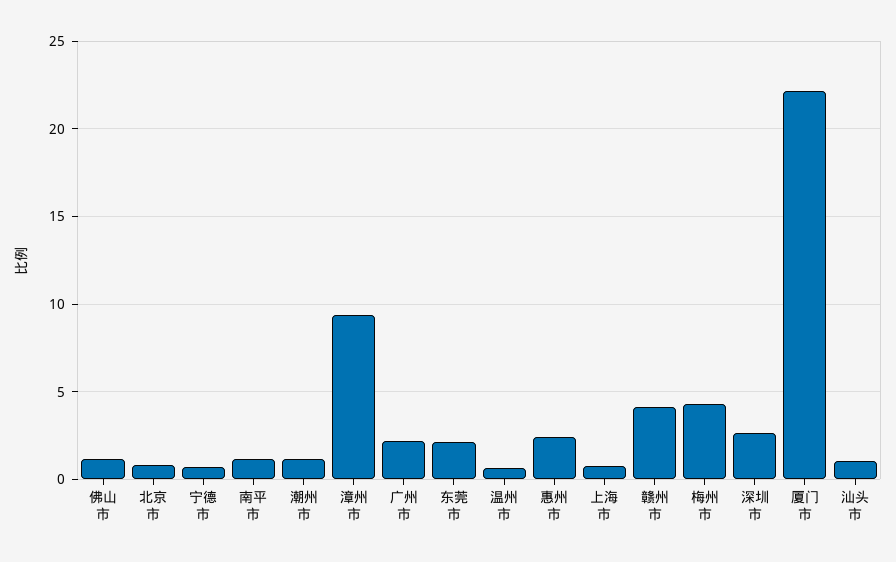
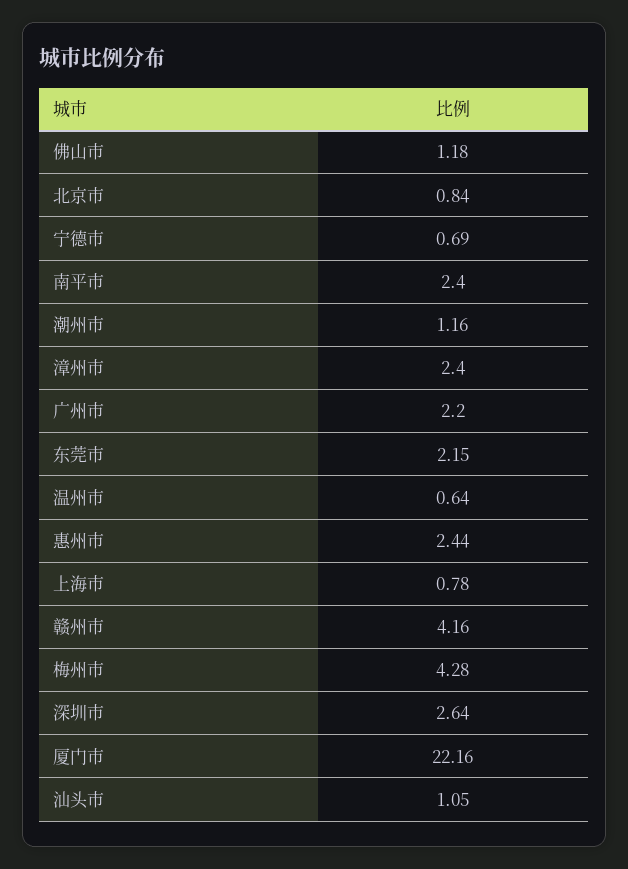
南平市: 1 -> 2.4
漳州市: 9.5 -> 2.4

